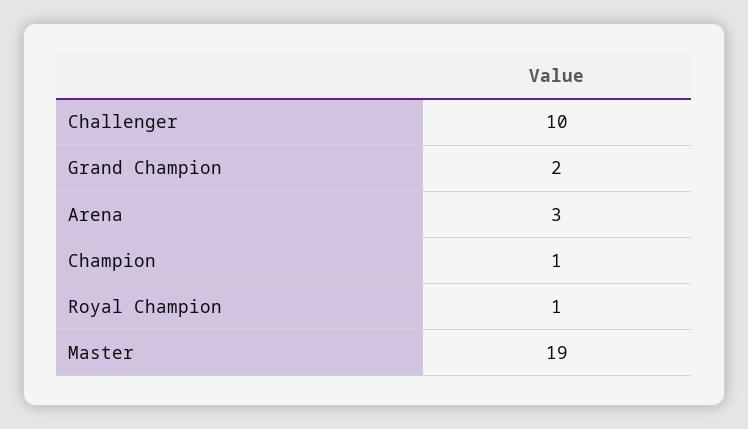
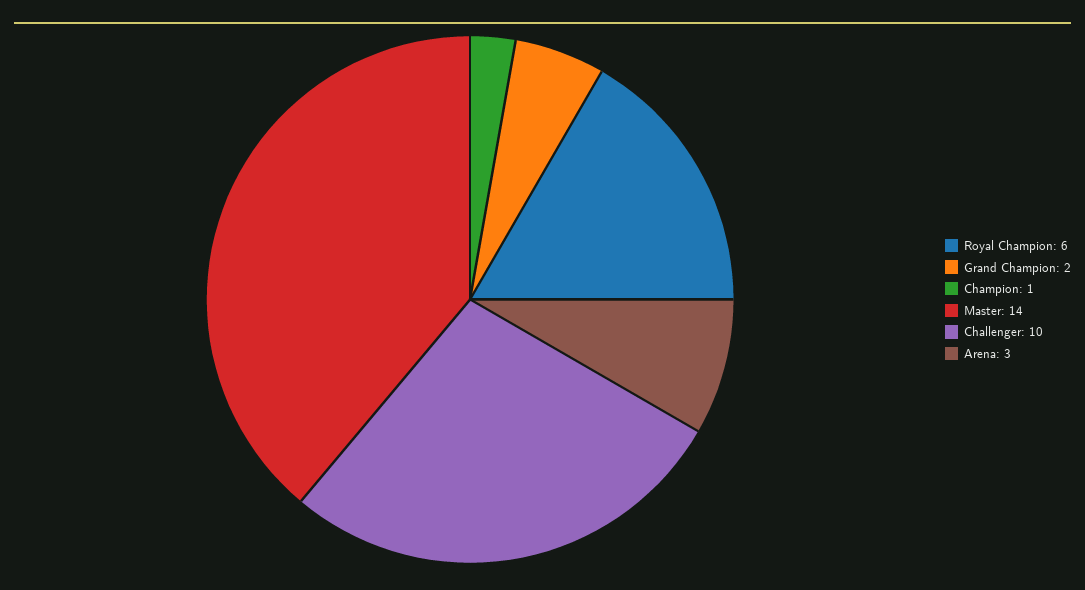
Royal Champion: 1 -> 6
Master: 19 -> 14

